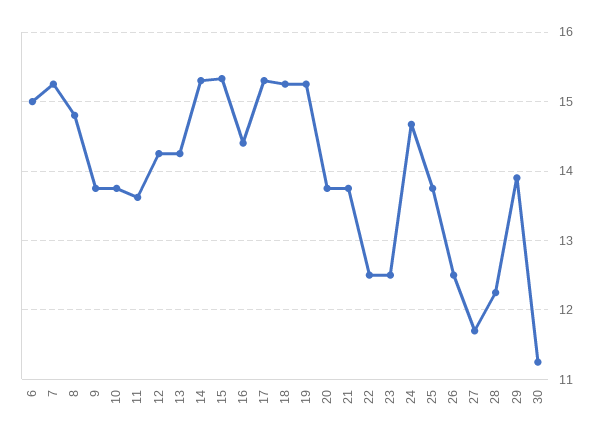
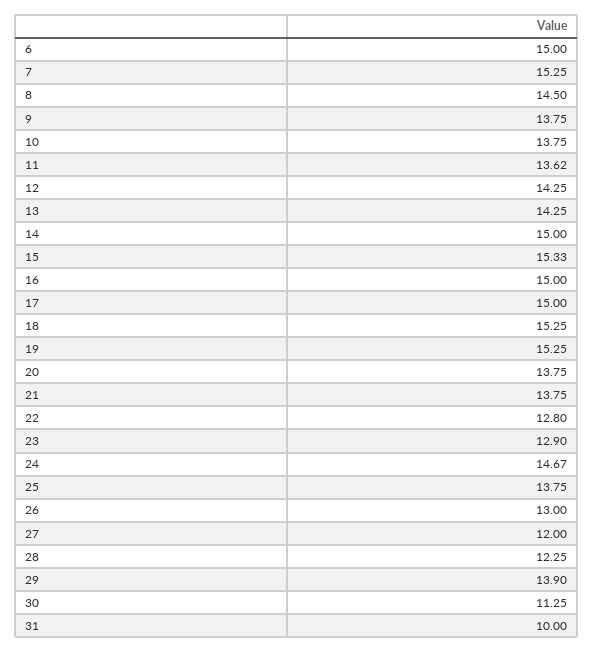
8: 14.8 -> 14.5
14: 15.3 -> 15
16: 14.4 -> 15
17: 15.3 -> 15
22: 12.5 -> 12.8
23: 12.5 -> 12.9
26: 12.5 -> 13
27: 11.7 -> 12
31: none -> 10

